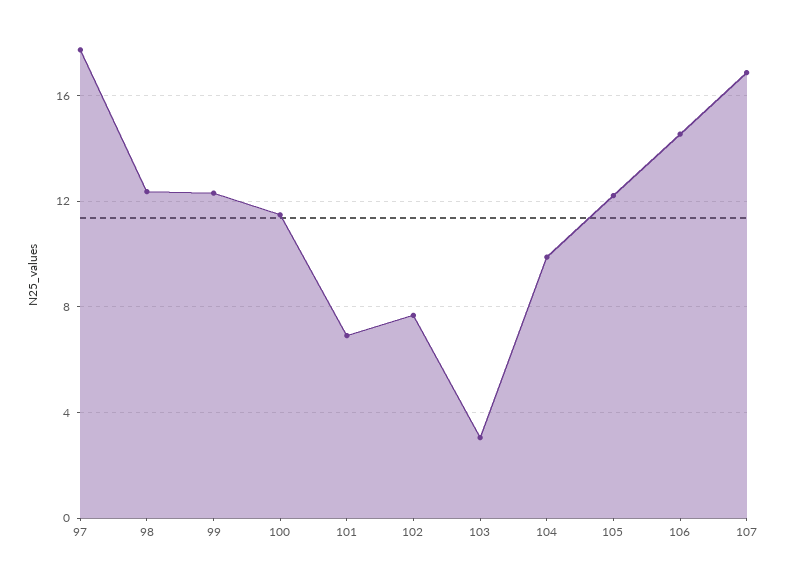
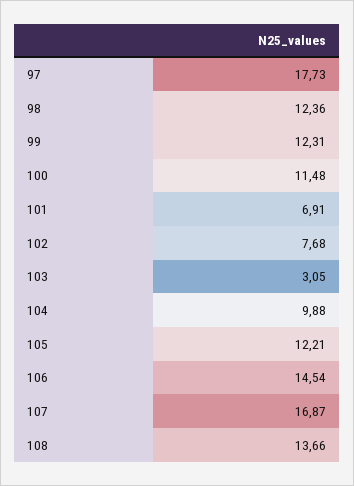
108: none -> 13.66

